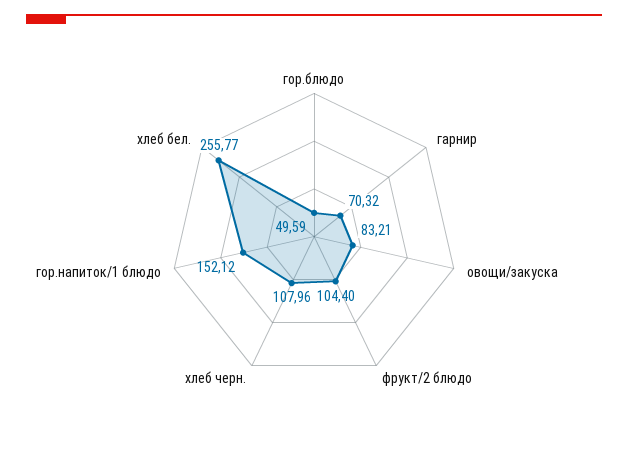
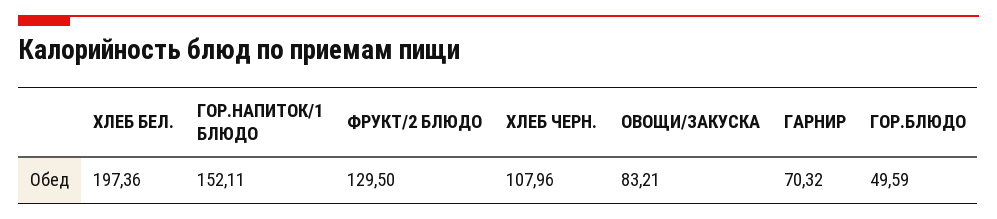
фрукт/2 блюдо: 104.4 -> 129.5
гор.напиток/1 блюдо: 152.12 -> 152.11
хлеб бел.: 255.77 -> 197.36

